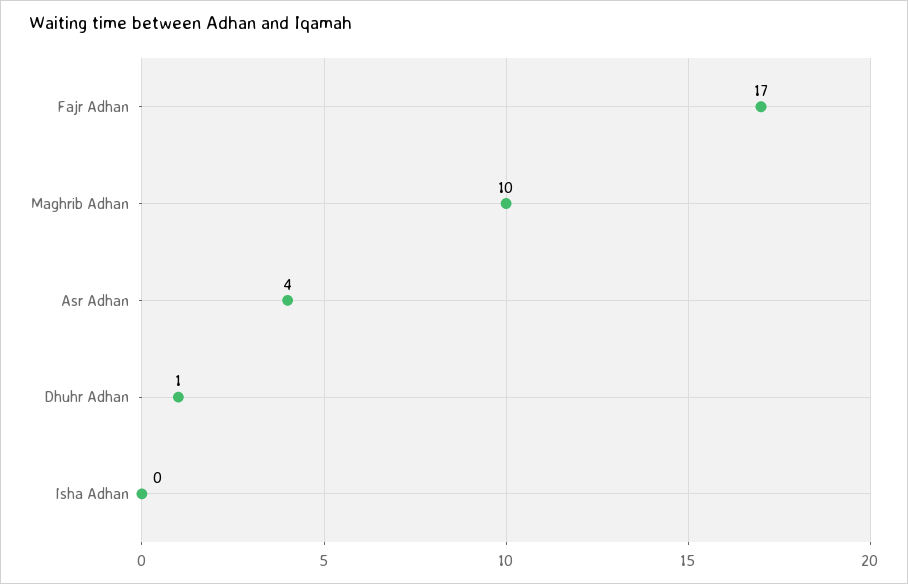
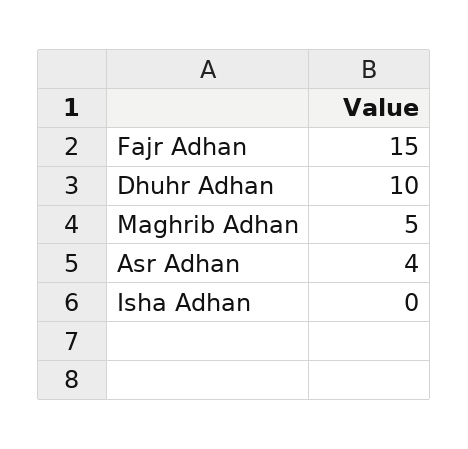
Fajr Adhan: 17 -> 15
Maghrib Adhan: 10 -> 5
Dhuhr Adhan: 1 -> 10

